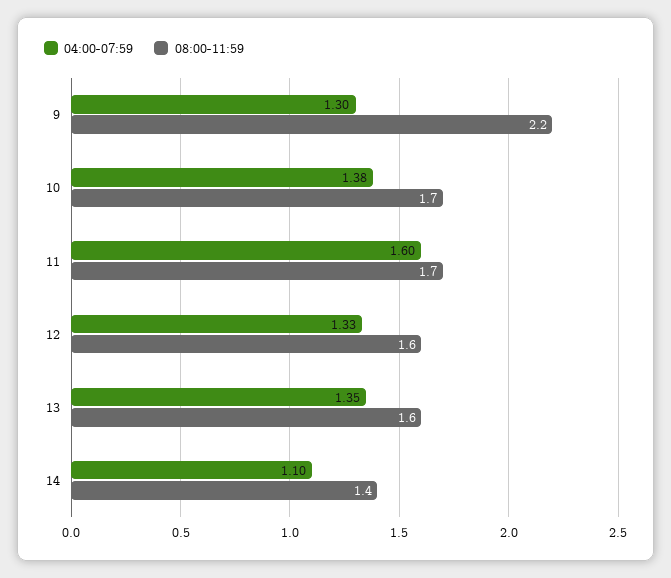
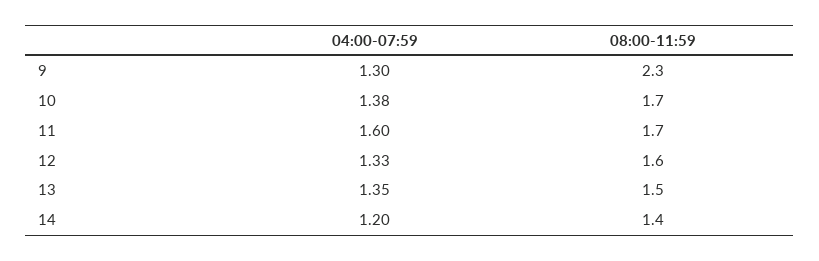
08:00-11:59, 9: 2.2 -> 2.3
08:00-11:59, 13: 1.6 -> 1.5
04:00-07:59, 14: 1.1 -> 1.2

